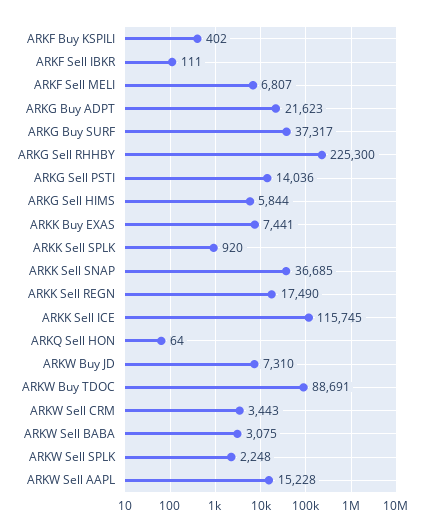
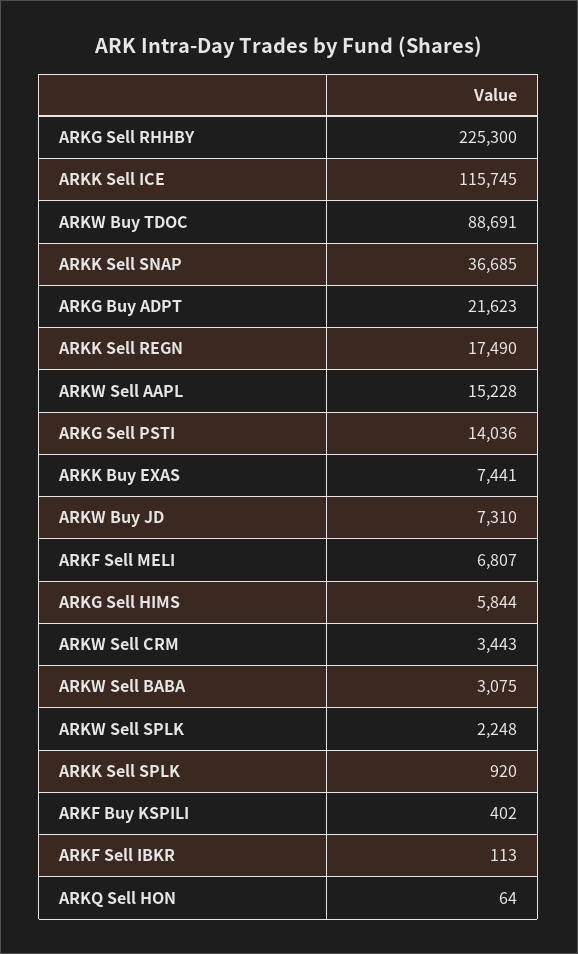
ARKF Sell IBKR: 111 -> 113
ARKG Buy SURF: 37317 -> none

